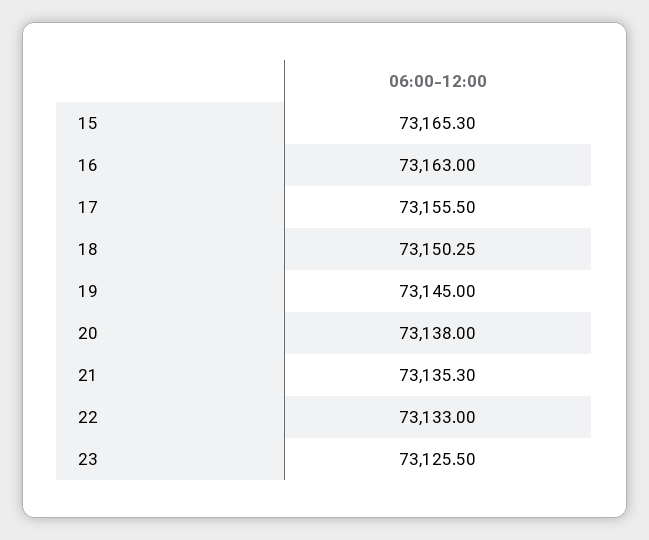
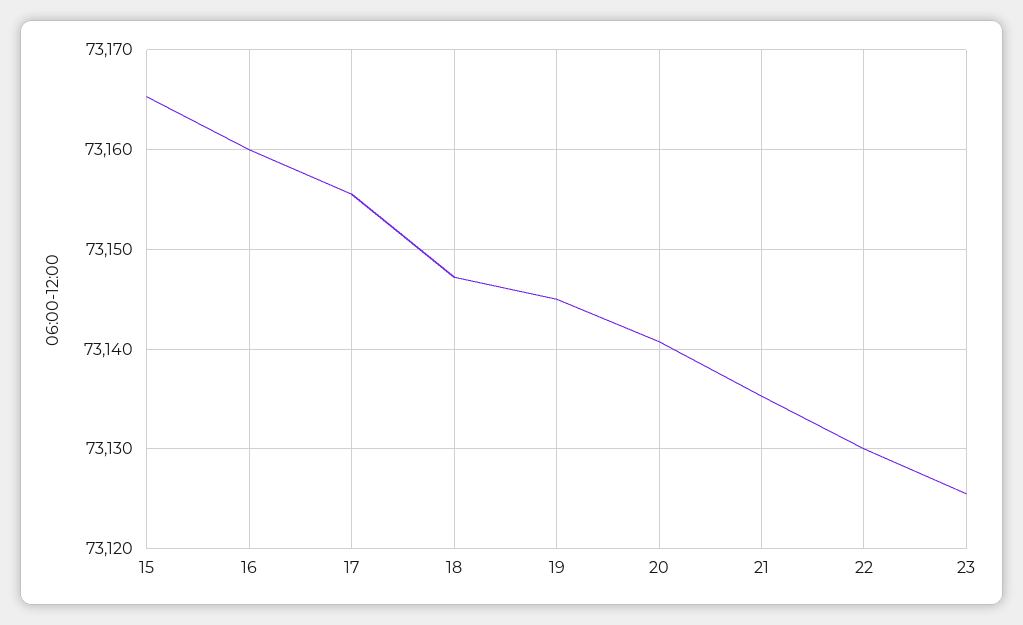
16: 73163 -> 73160
18: 73150.25 -> 73147
20: 73138 -> 73141
22: 73133 -> 73130

